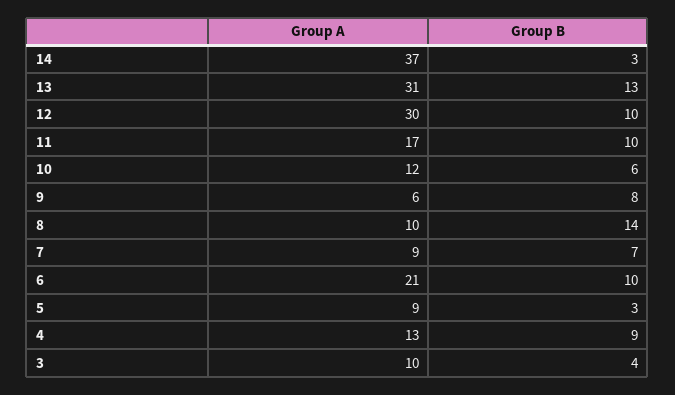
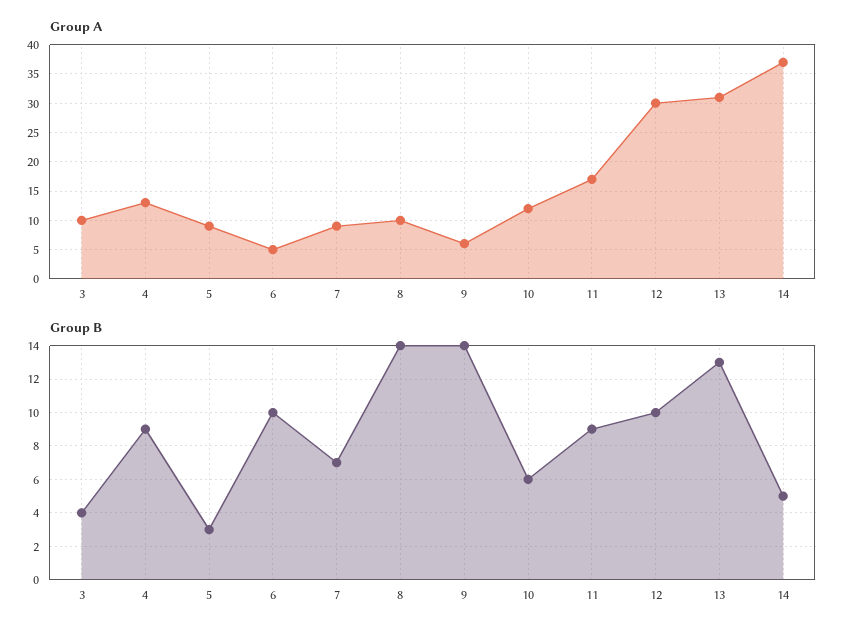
Group B, 14: 3 -> 5
Group B, 11: 10 -> 9
Group B, 9: 8 -> 14
Group A, 6: 21 -> 5

